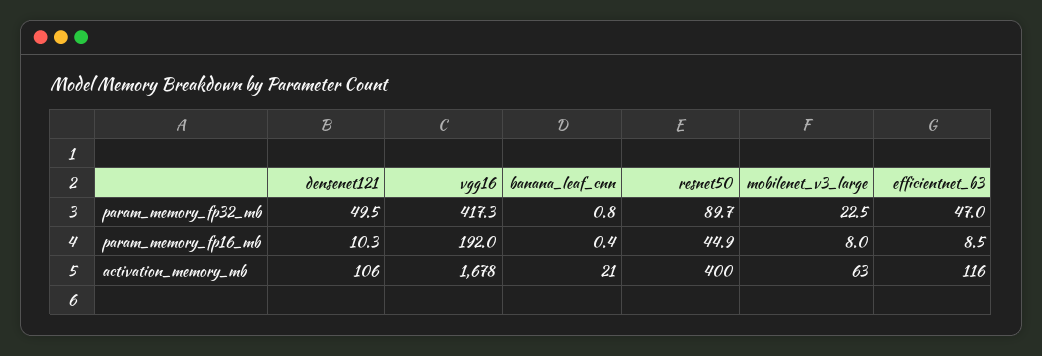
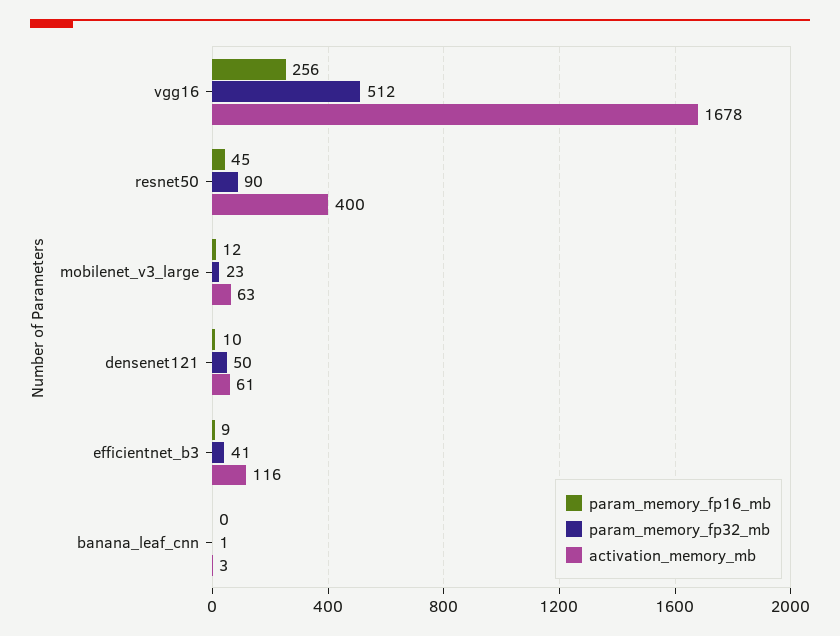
param_memory_fp32_mb, vgg16: 417.3 -> 512
param_memory_fp32_mb, efficientnet_b3: 47 -> 41
param_memory_fp16_mb, vgg16: 192 -> 256
param_memory_fp16_mb, mobilenet_v3_large: 8 -> 12
activation_memory_mb, densenet121: 106 -> 61
activation_memory_mb, banana_leaf_cnn: 21 -> 3

